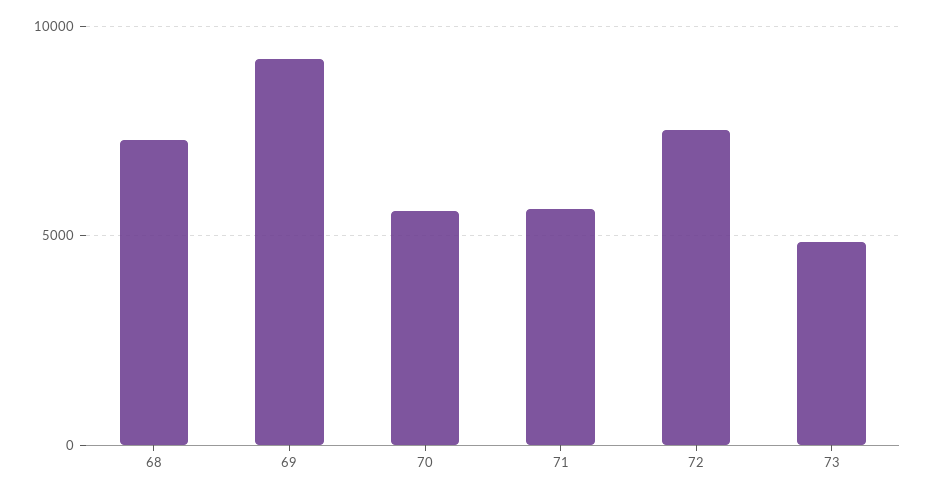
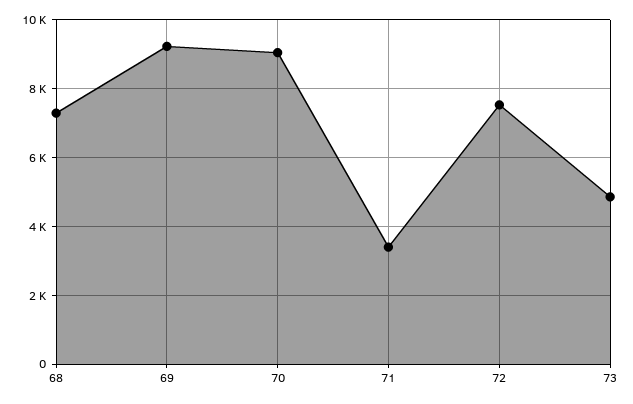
70: 5500 -> 9000
71: 5500 -> 3400

